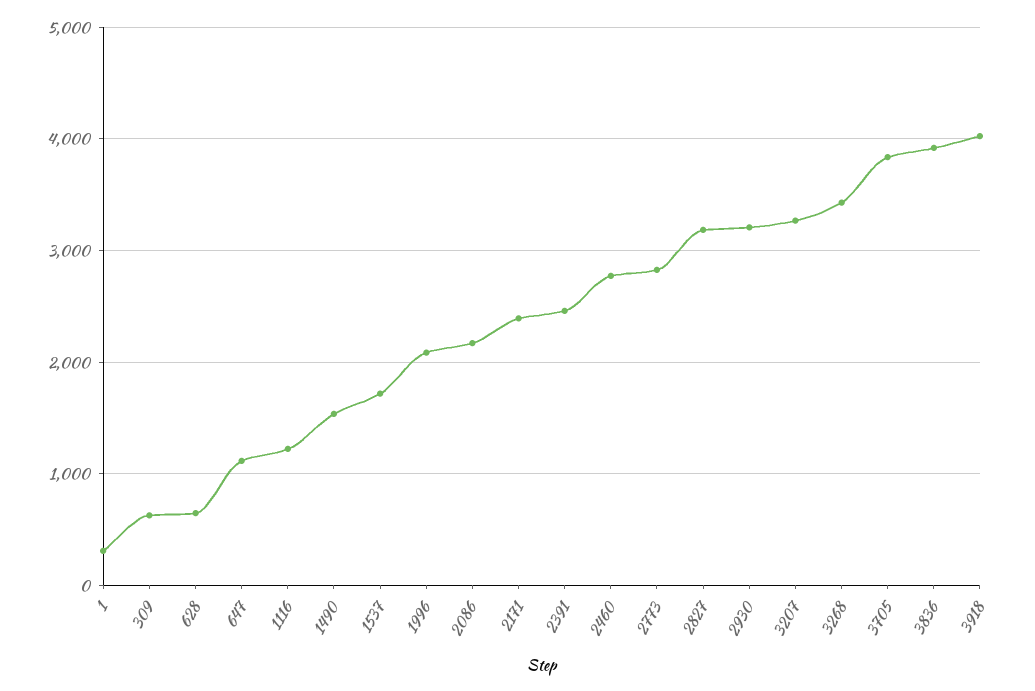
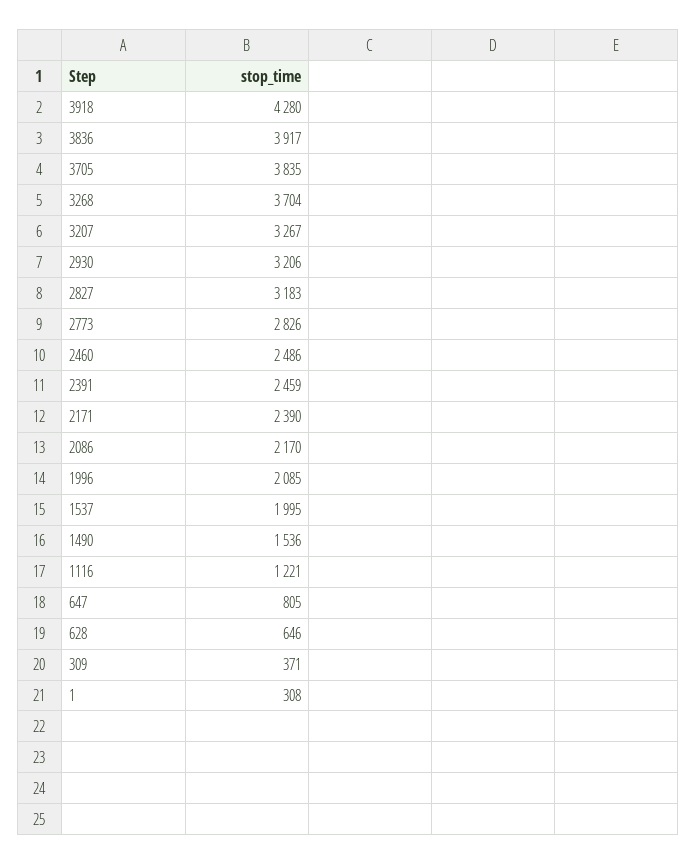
309: 600 -> 371
647: 1100 -> 805
1537: 1700 -> 1995
2460: 2800 -> 2486
3268: 3400 -> 3704
3918: 4000 -> 4280

